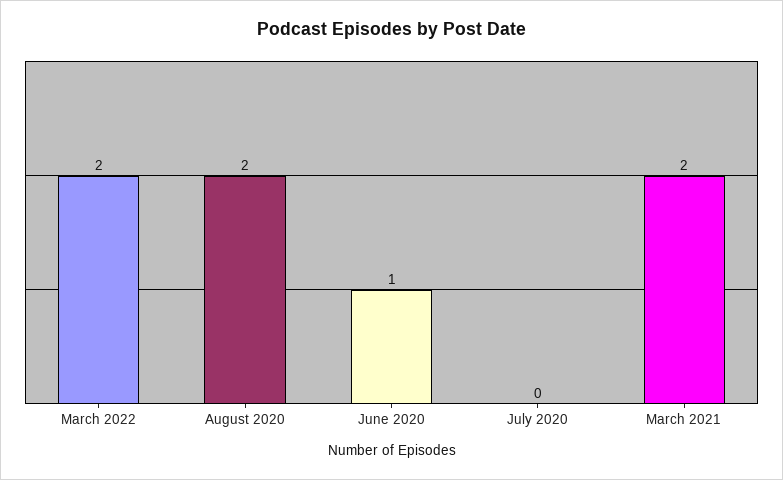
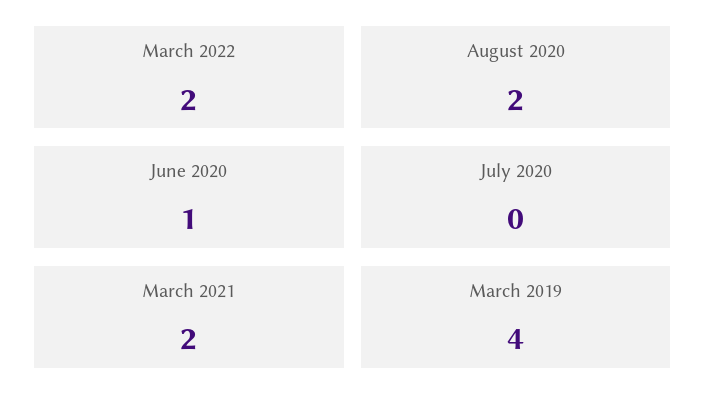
March 2019: none -> 4

